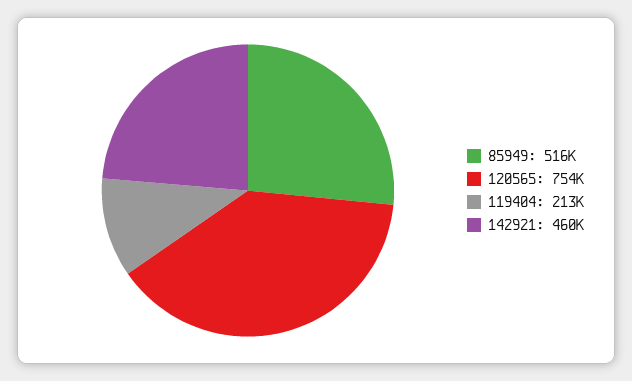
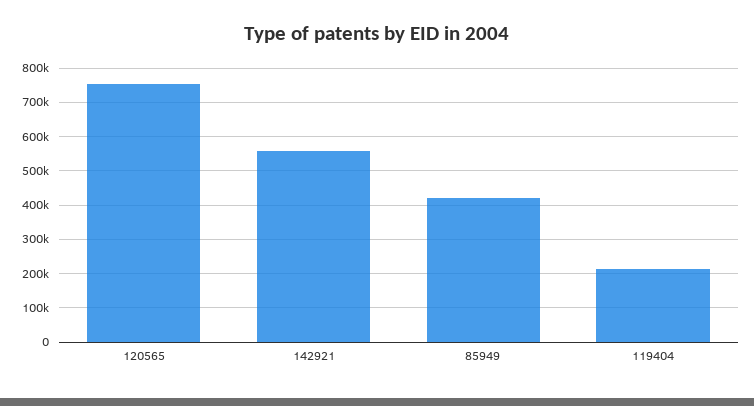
85949: 516000 -> 420000
142921: 460000 -> 560000

